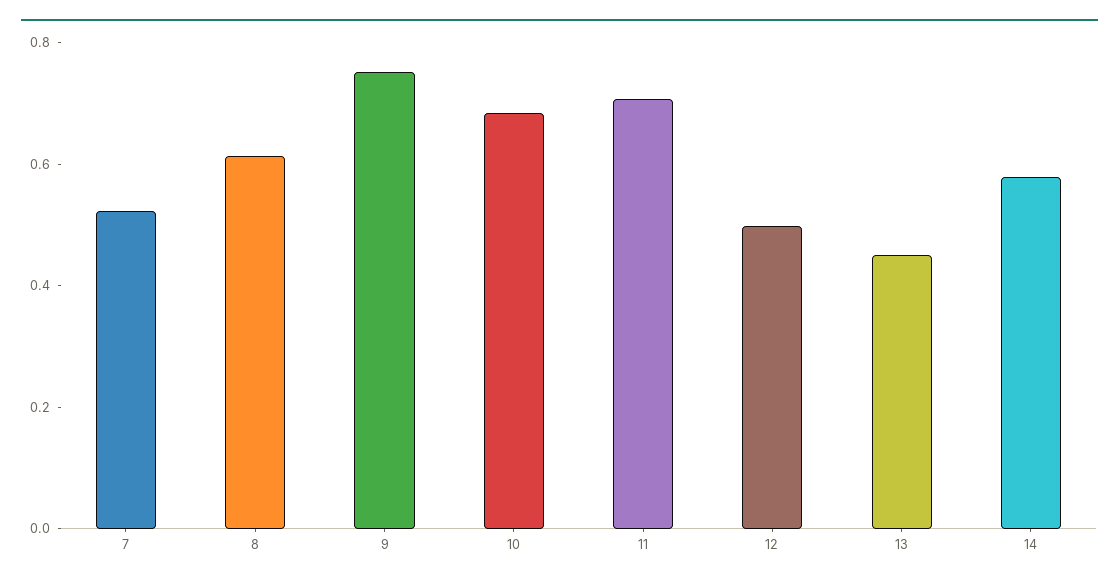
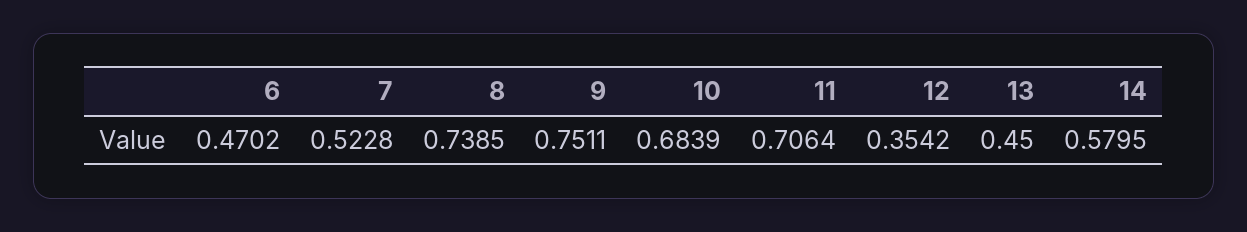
8: 0.6 -> 0.7385
12: 0.5 -> 0.3542
6: none -> 0.4702

